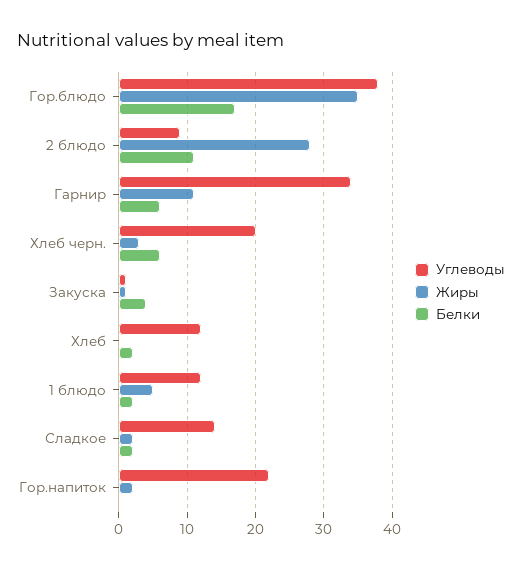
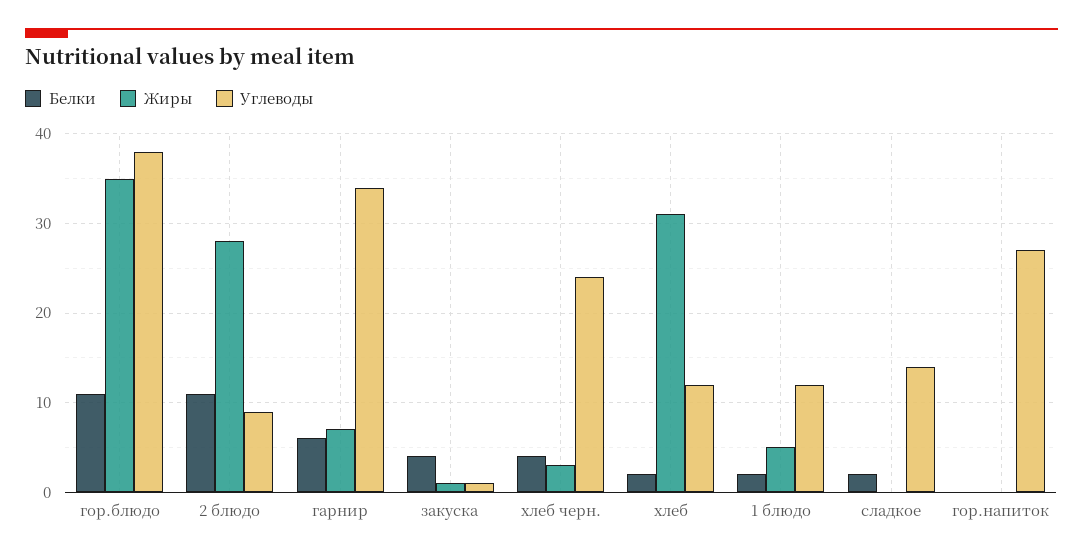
Белки, Гор.блюдо: 17 -> 11
Жиры, Гарнир: 11 -> 7
Углеводы, Хлеб черн.: 20 -> 24
Белки, Хлеб черн.: 6 -> 4
Жиры, Хлеб: 0 -> 31
Жиры, Сладкое: 2 -> 0
Углеводы, Гор.напиток: 22 -> 27
Жиры, Гор.напиток: 2 -> 0

